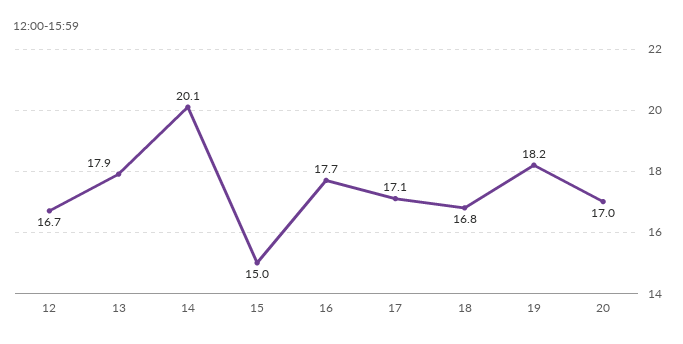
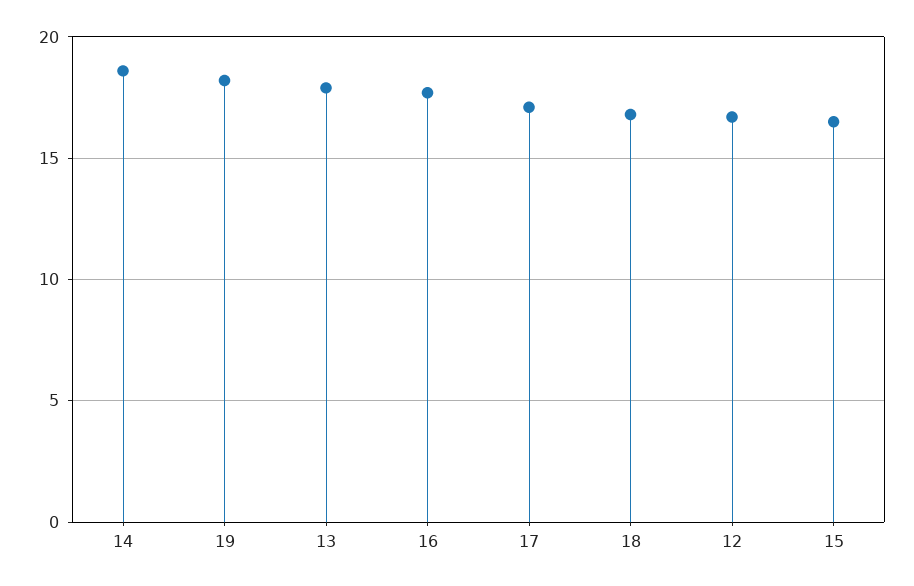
14: 20.1 -> 18.5
15: 15 -> 16.5
20: 17 -> none

